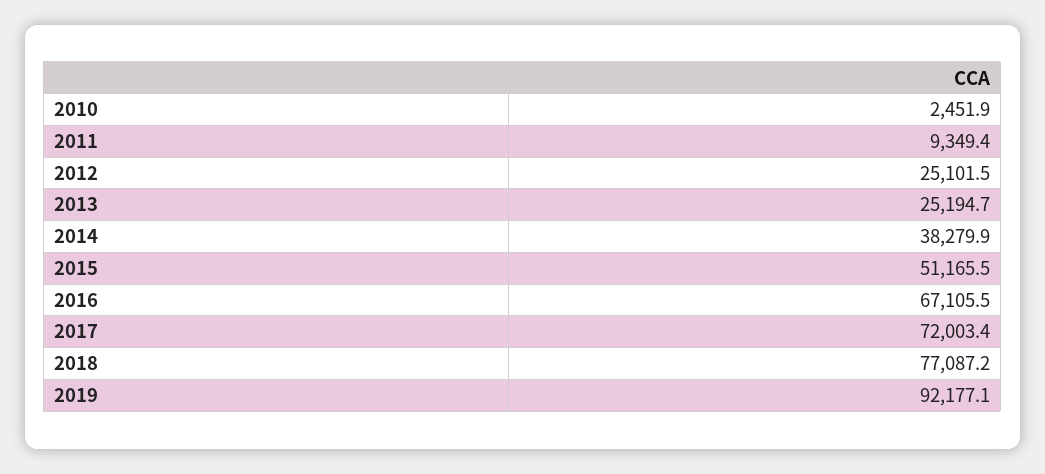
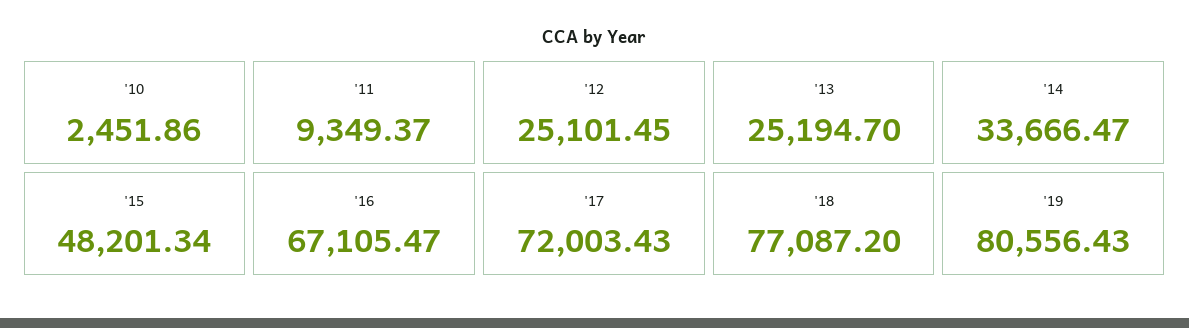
2014: 38279.9 -> 33666.47
2015: 51165.5 -> 48201.34
2019: 92177.1 -> 80556.43

